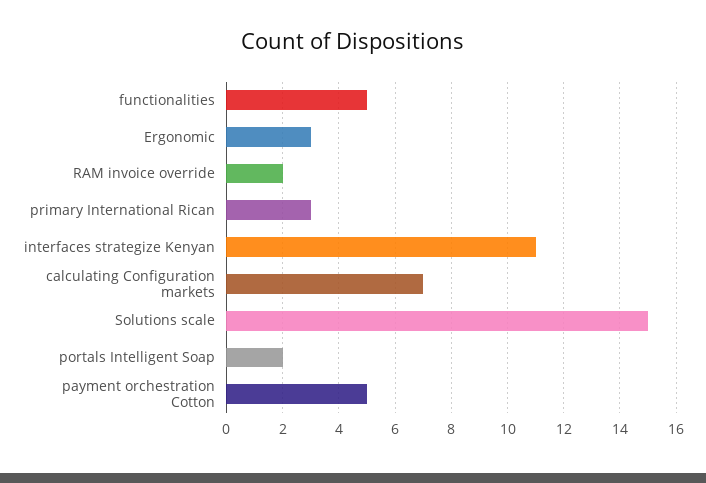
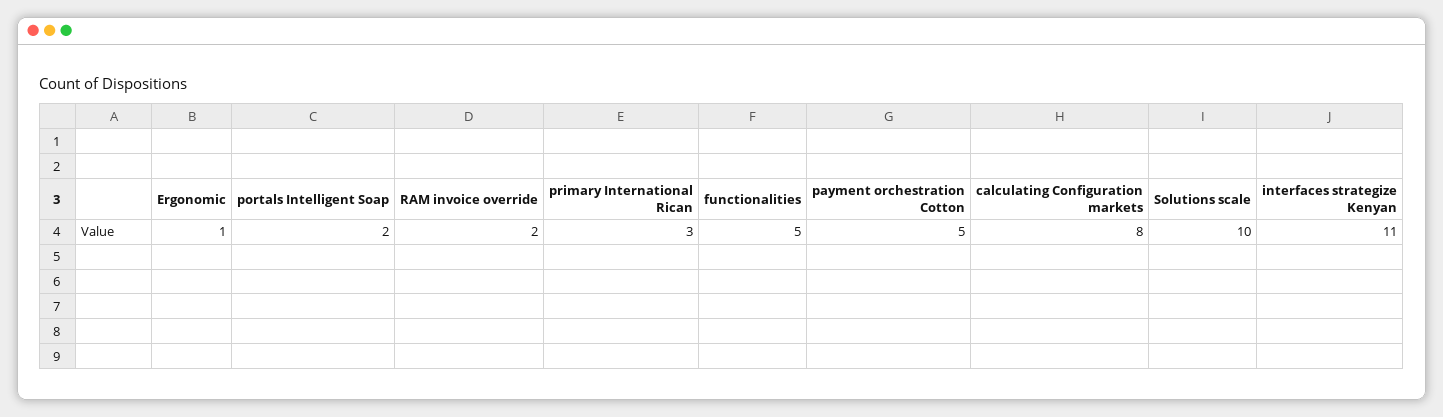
Ergonomic: 3 -> 1
calculating Configuration markets: 7 -> 8
Solutions scale: 15 -> 10

